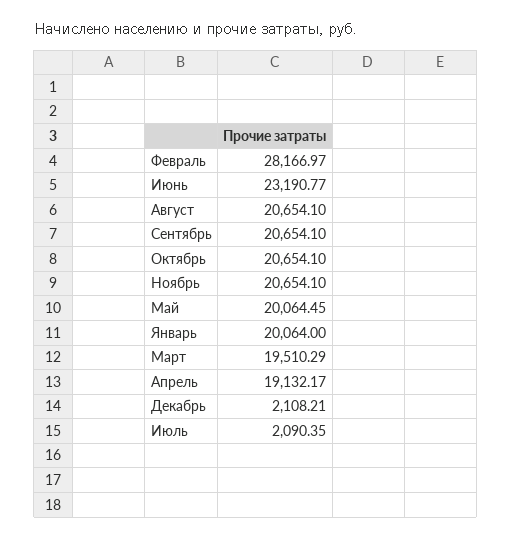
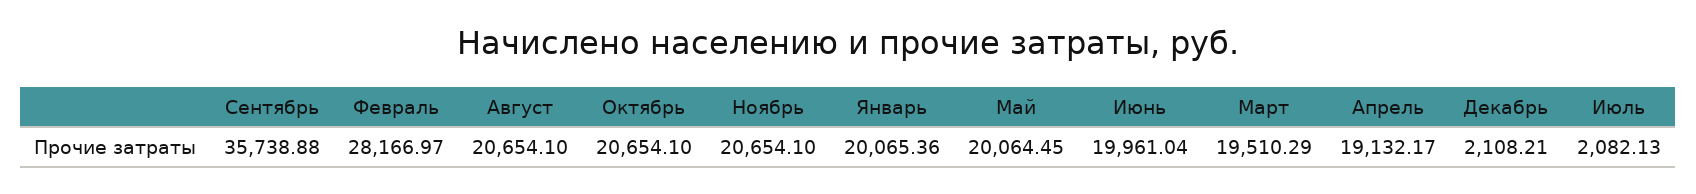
Июнь: 23190.77 -> 19961.04
Сентябрь: 20654.1 -> 35738.88
Январь: 20064 -> 20065.36
Июль: 2090.35 -> 2082.13

